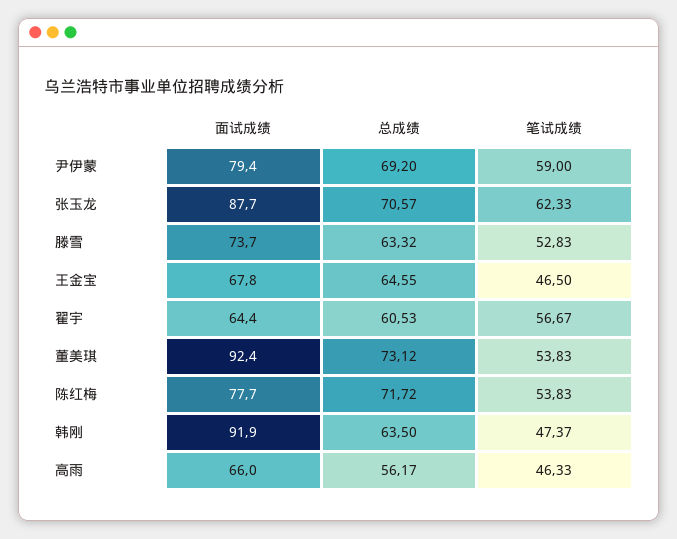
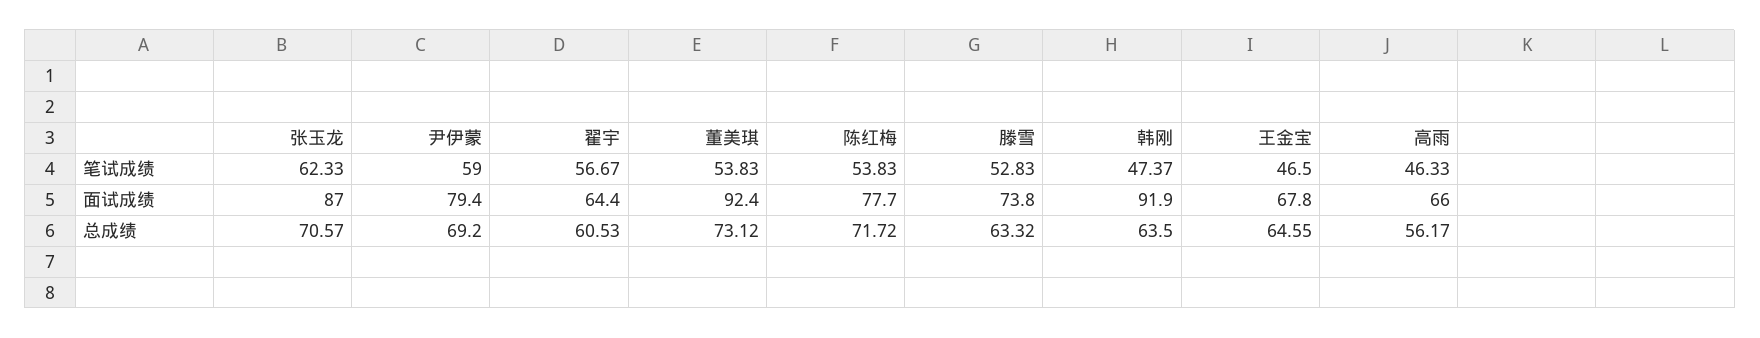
面试成绩, 张玉龙: 87.7 -> 87
面试成绩, 滕雪: 73.7 -> 73.8

